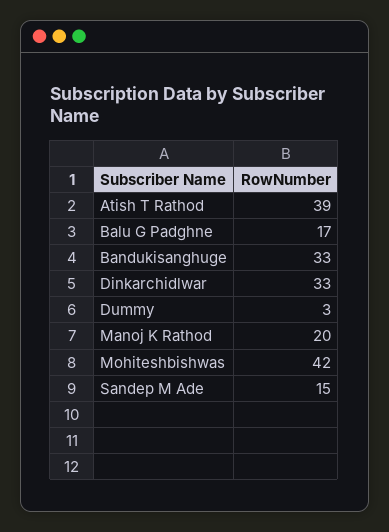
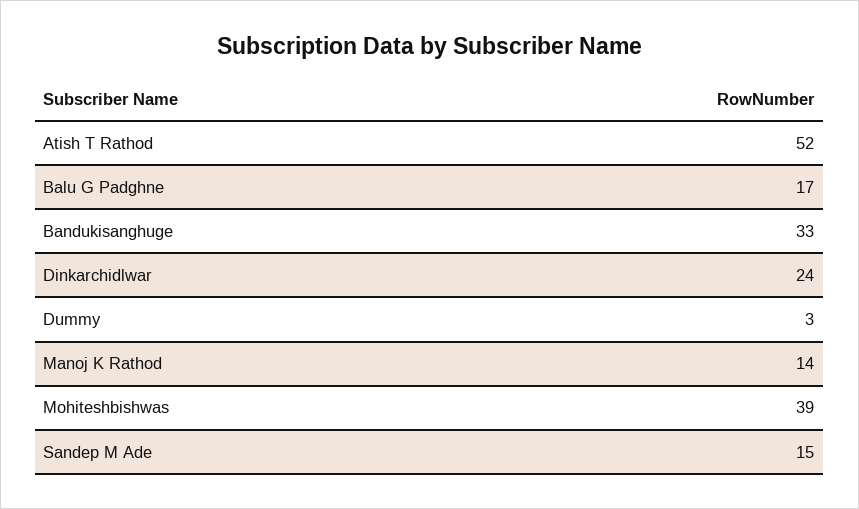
Atish T Rathod: 39 -> 52
Dinkarchidlwar: 33 -> 24
Manoj K Rathod: 20 -> 14
Mohiteshbishwas: 42 -> 39

